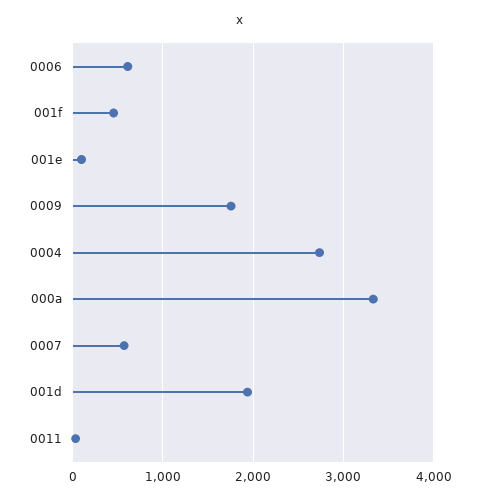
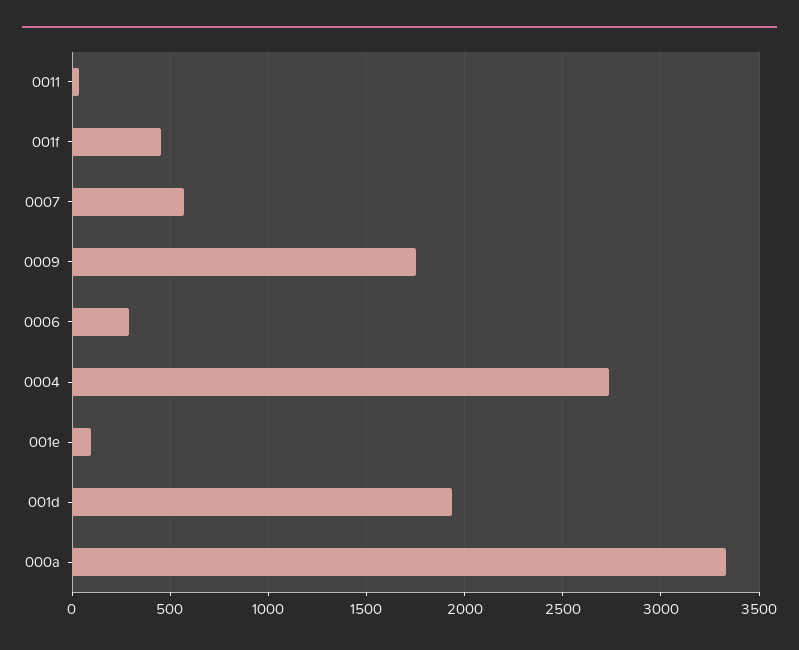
0006: 600 -> 300

